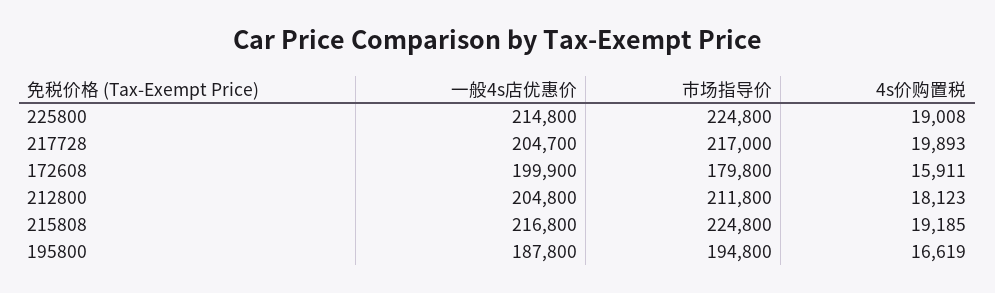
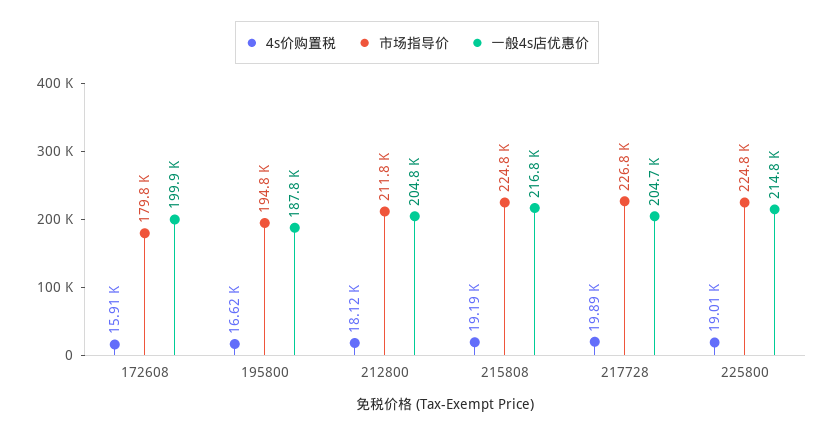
市场指导价, 217728: 217000 -> 226800

